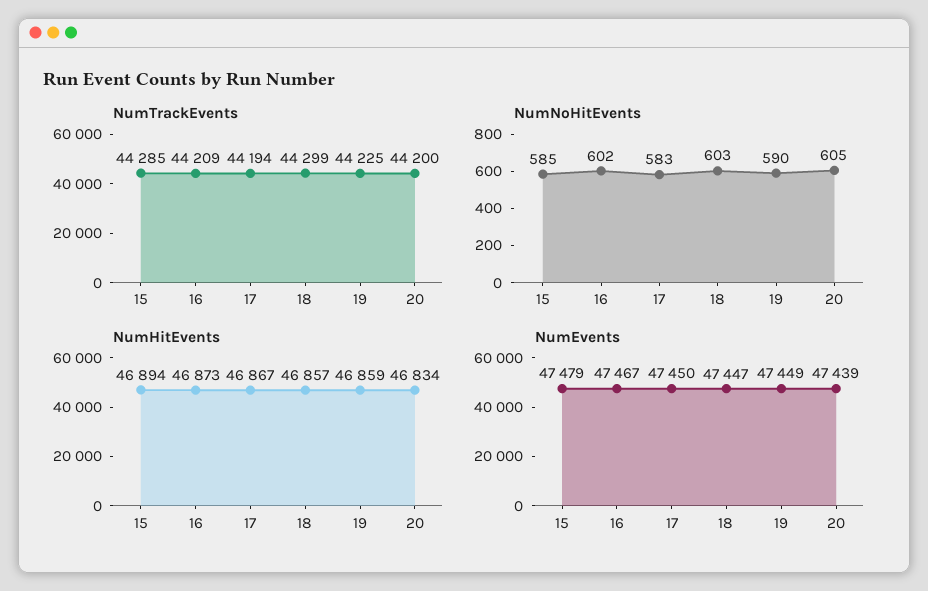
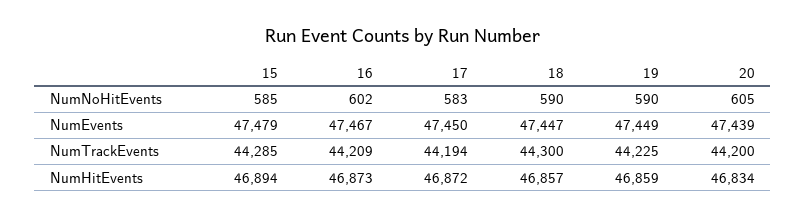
NumTrackEvents, 18: 44299 -> 44300
NumNoHitEvents, 18: 603 -> 590
NumHitEvents, 17: 46867 -> 46872

